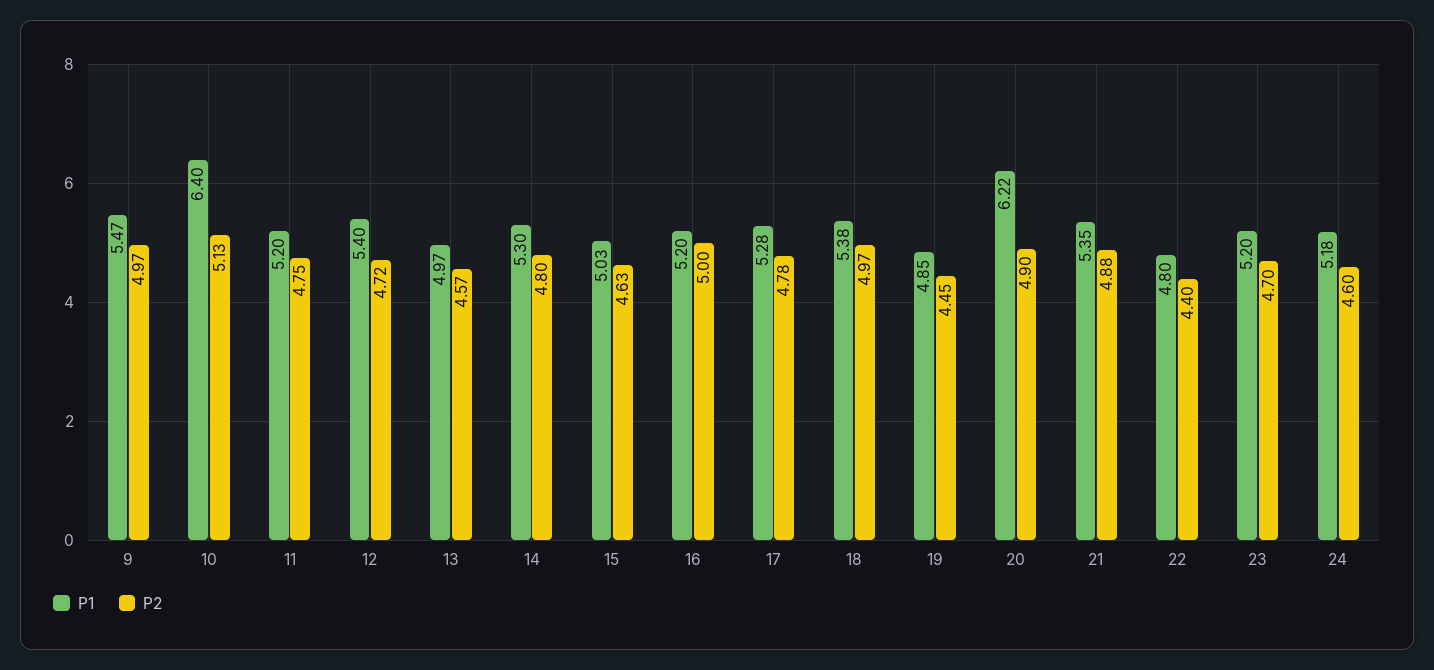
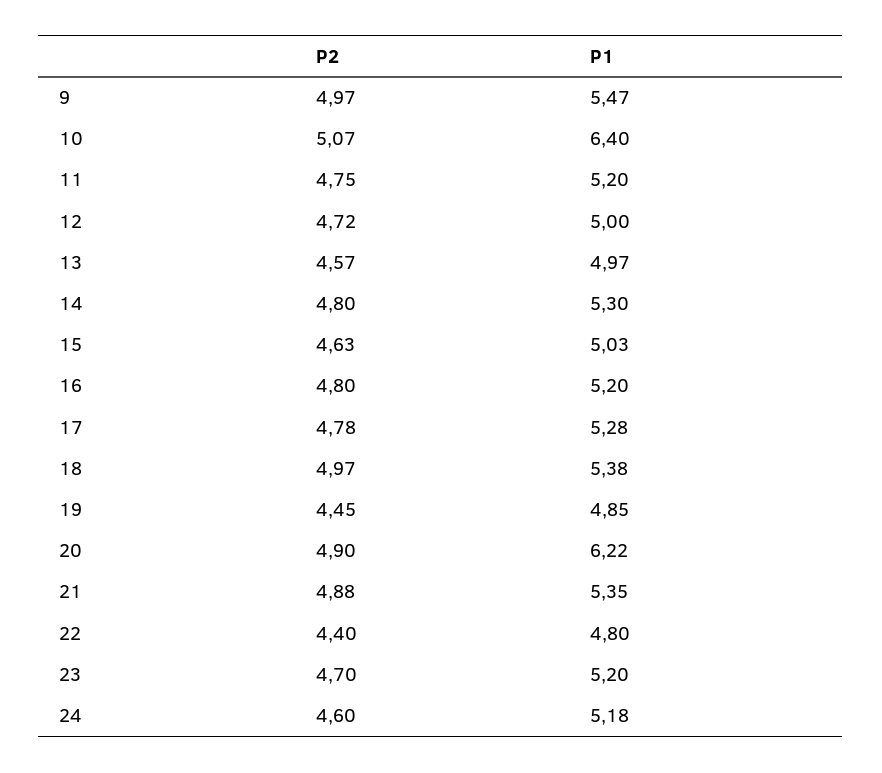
P2, 10: 5.13 -> 5.07
P1, 12: 5.4 -> 5
P2, 16: 5 -> 4.8

